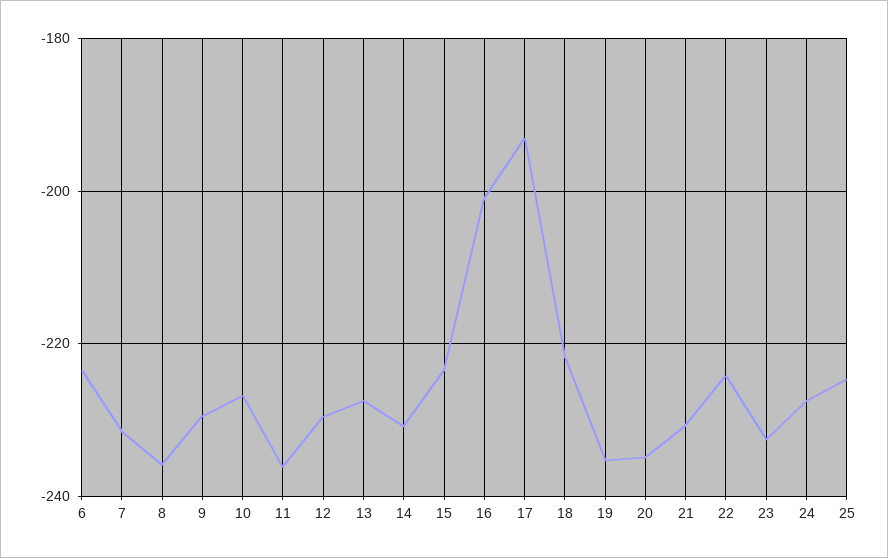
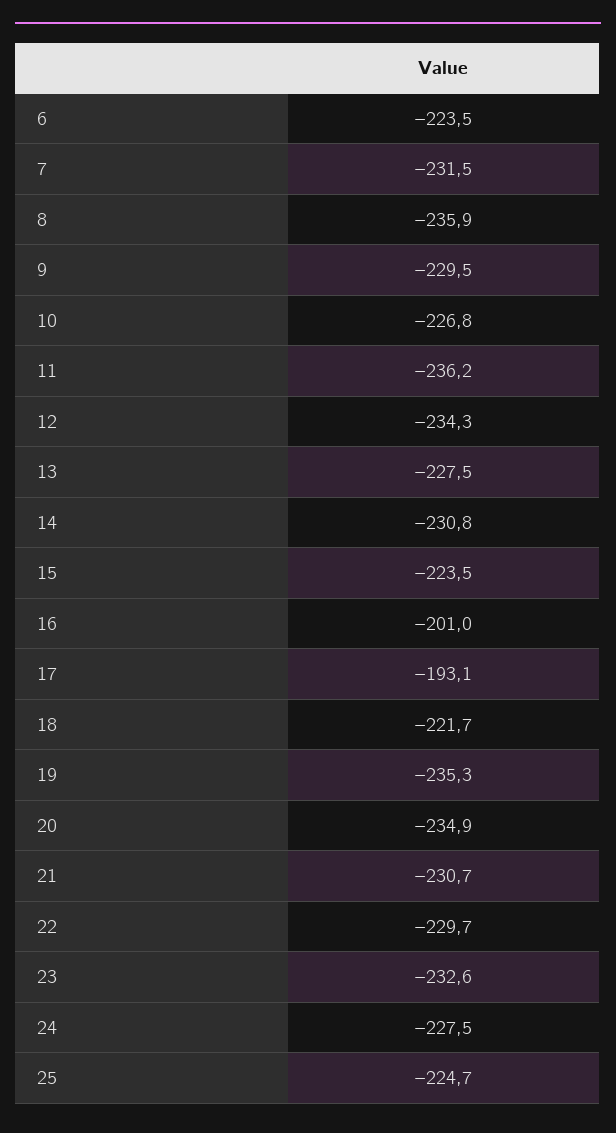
12: -230 -> -234.3
22: -224 -> -229.7

